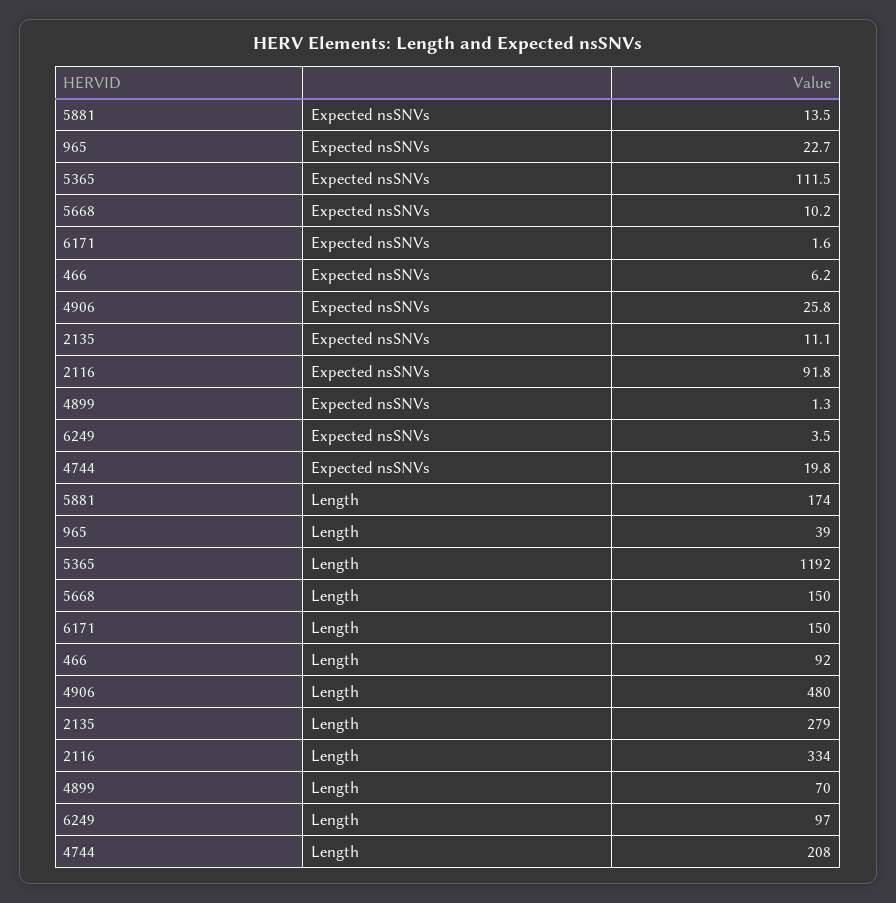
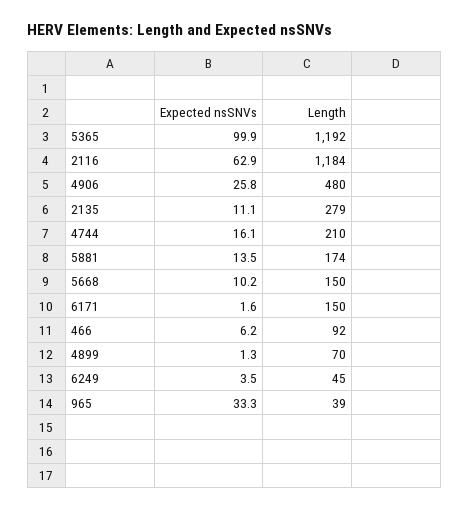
965, Expected nsSNVs: 22.7 -> 33.3
5365, Expected nsSNVs: 111.5 -> 99.9
2116, Expected nsSNVs: 91.8 -> 62.9
4744, Expected nsSNVs: 19.8 -> 16.1
2116, Length: 334 -> 1184
6249, Length: 97 -> 45
4744, Length: 208 -> 210

